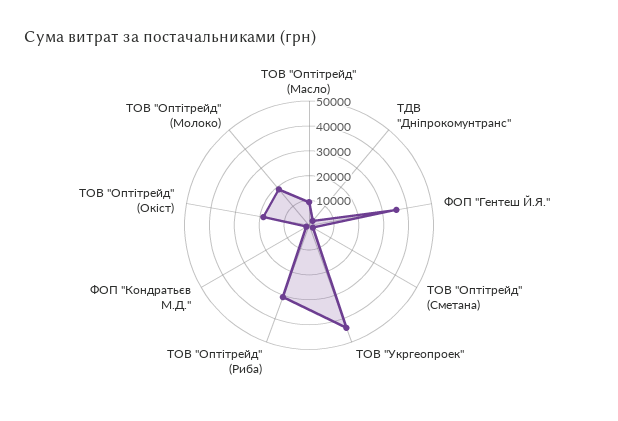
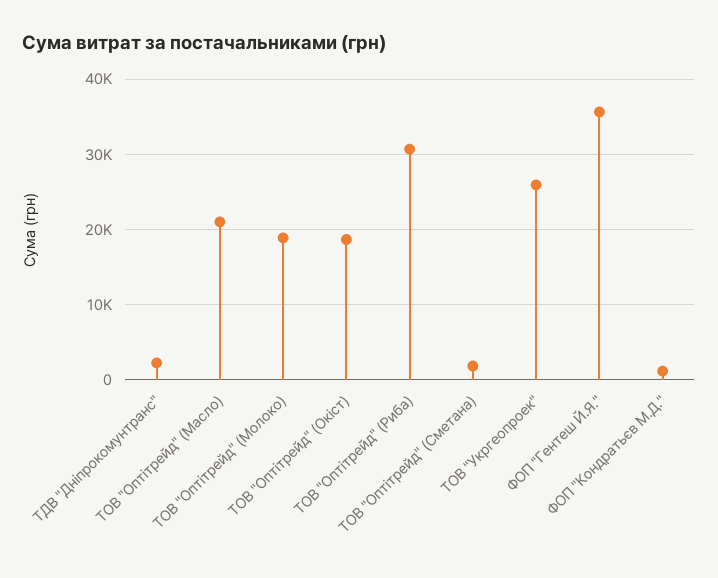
ТОВ "Оптітрейд" (Масло): 10000 -> 21000
ТОВ "Укргеопроек": 45000 -> 26000

